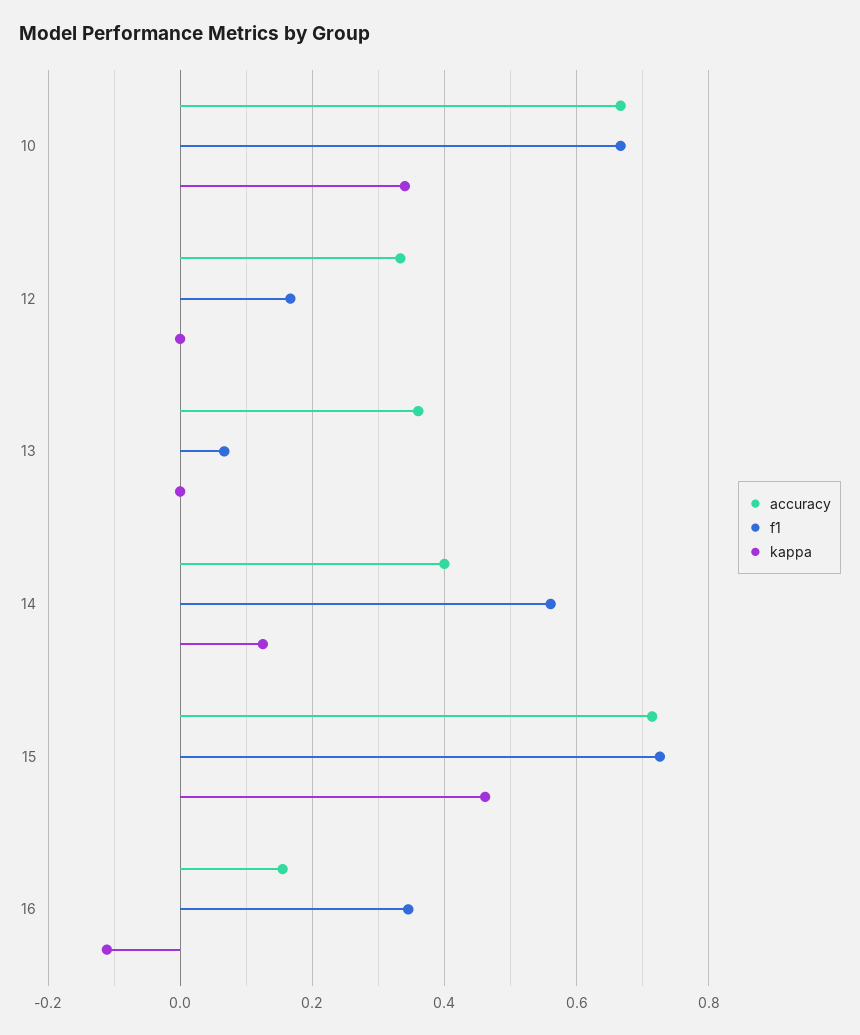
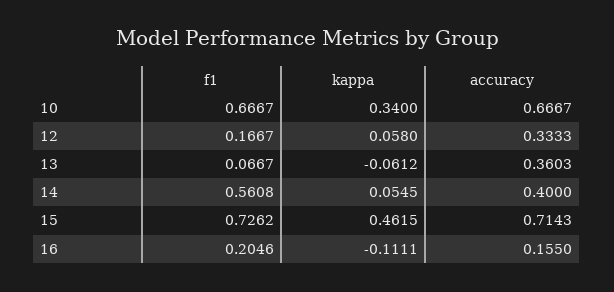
kappa, 12: 0 -> 0.058
kappa, 13: 0 -> -0.0612
kappa, 14: 0.12 -> 0.0545
f1, 16: 0.34 -> 0.2046

